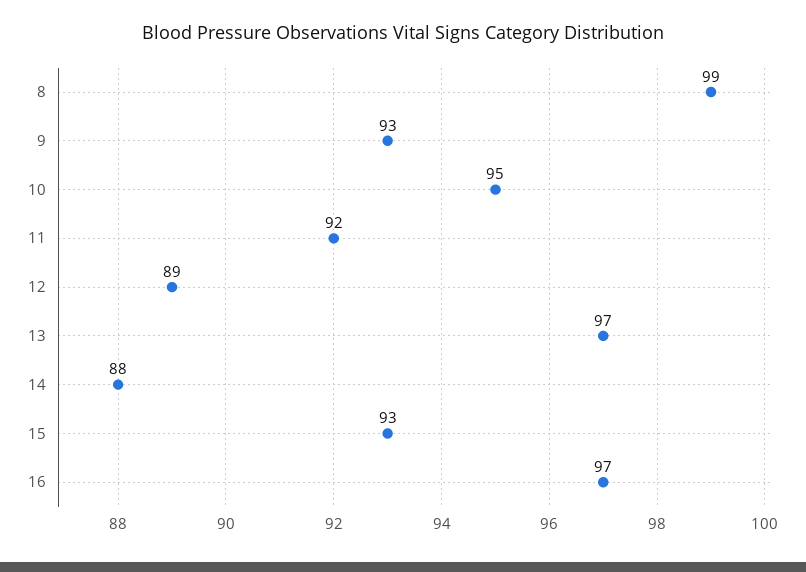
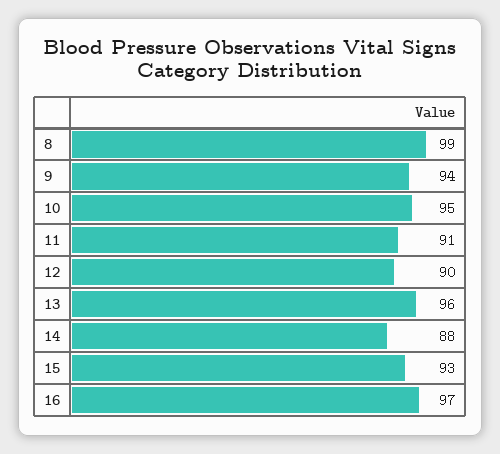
9: 93 -> 94
11: 92 -> 91
12: 89 -> 90
13: 97 -> 96

